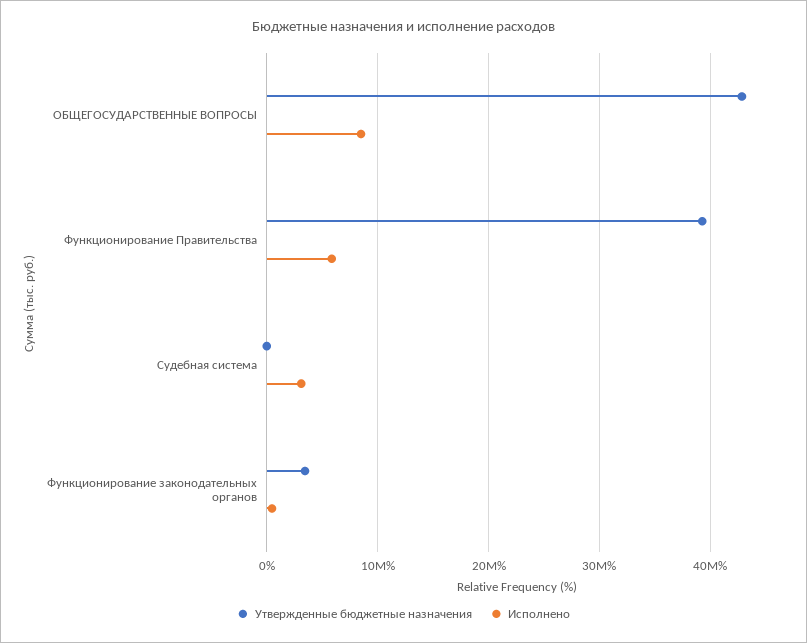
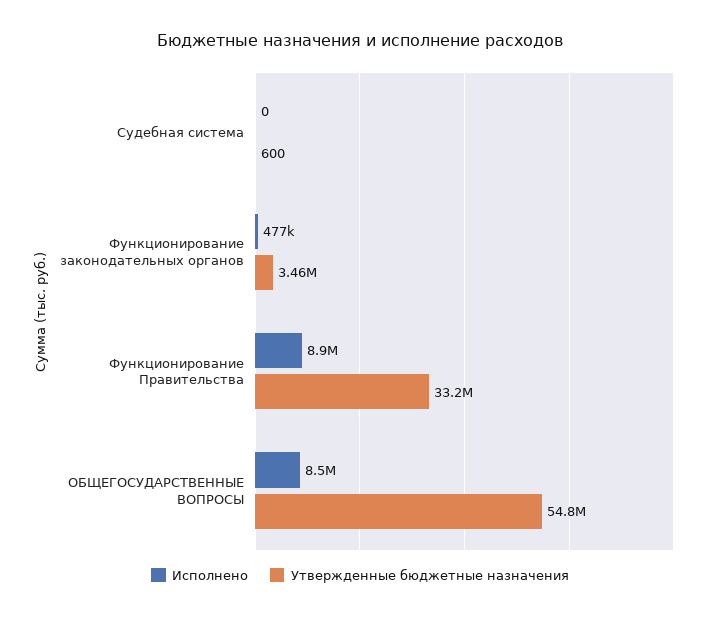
Утвержденные бюджетные назначения, ОБЩЕГОСУДАРСТВЕННЫЕ ВОПРОСЫ: 43000000 -> 54800000
Утвержденные бюджетные назначения, Функционирование Правительства: 39000000 -> 33200000
Исполнено, Функционирование Правительства: 6000000 -> 8900000
Исполнено, Судебная система: 3000000 -> 0

